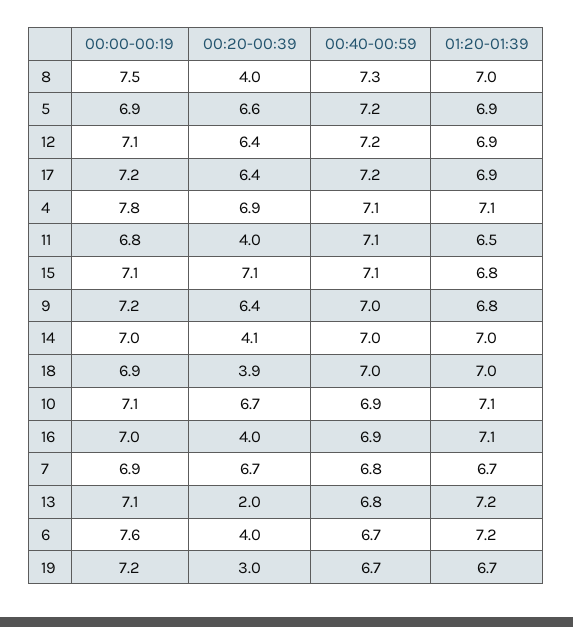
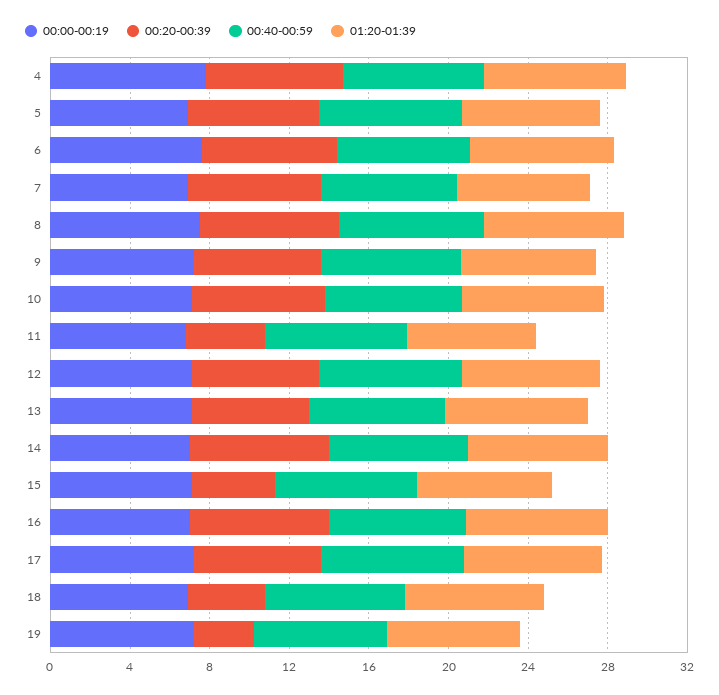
00:20-00:39, 8: 4 -> 7
00:20-00:39, 15: 7.1 -> 4
00:20-00:39, 14: 4.1 -> 7
00:20-00:39, 16: 4 -> 7
00:20-00:39, 13: 2 -> 6
00:20-00:39, 6: 4 -> 7

